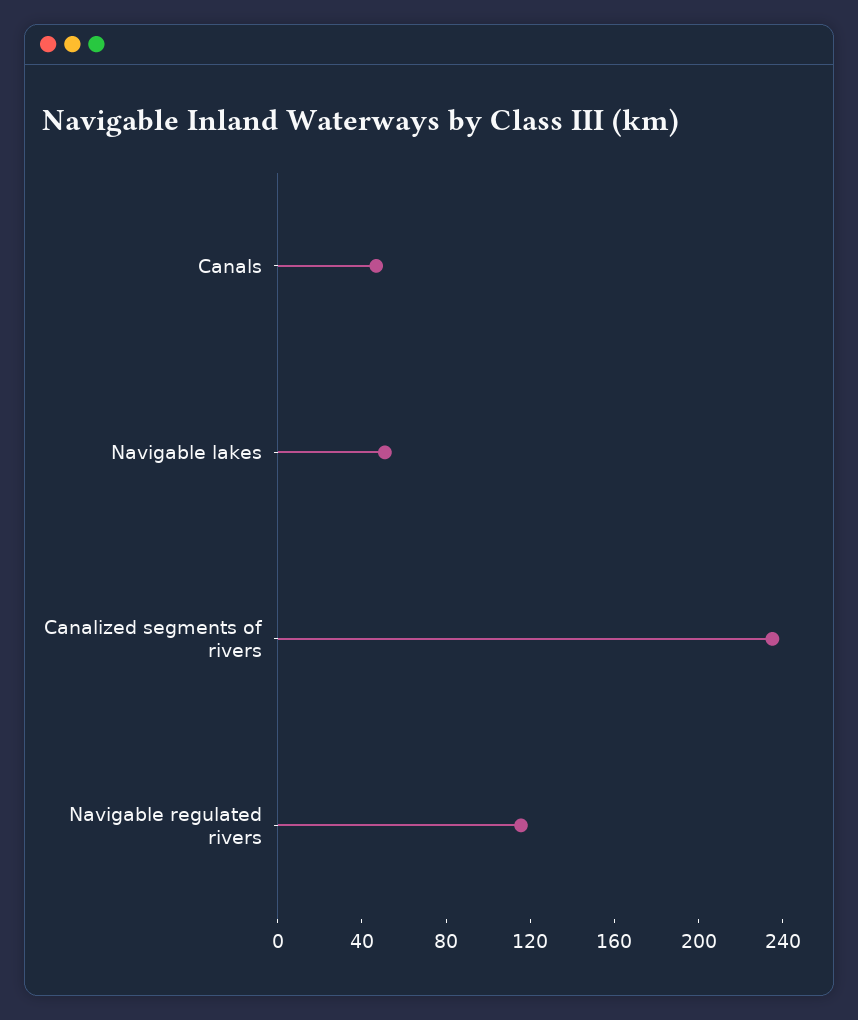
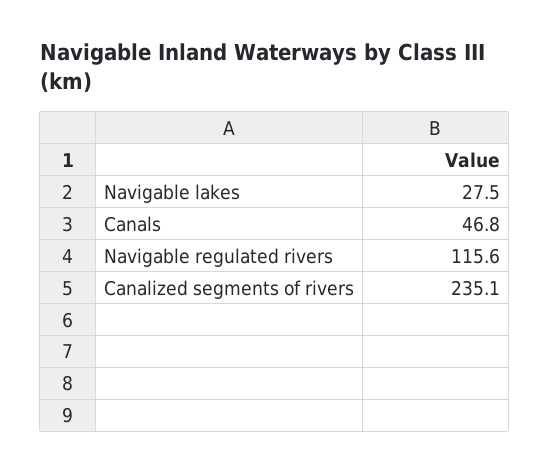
Navigable lakes: 50 -> 27.5

